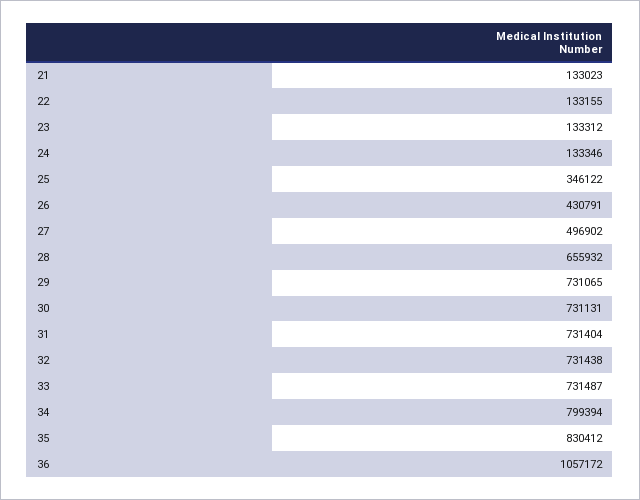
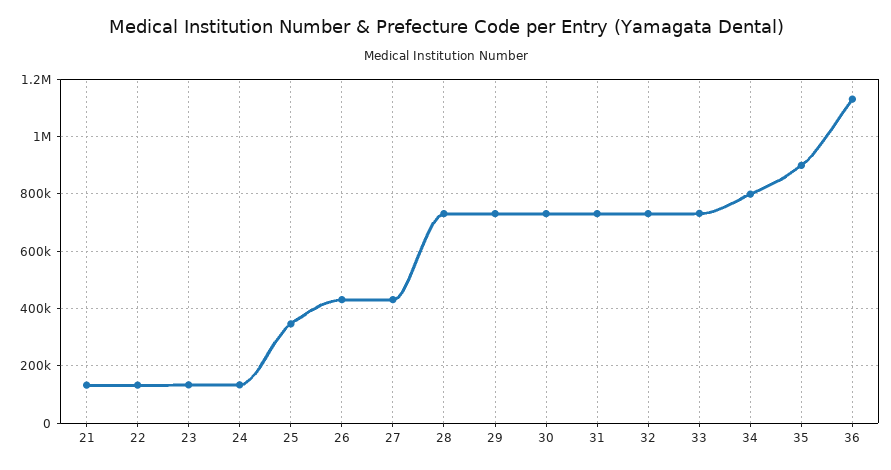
27: 496902 -> 425000
28: 655932 -> 725000
35: 830412 -> 900000
36: 1057172 -> 1125000

